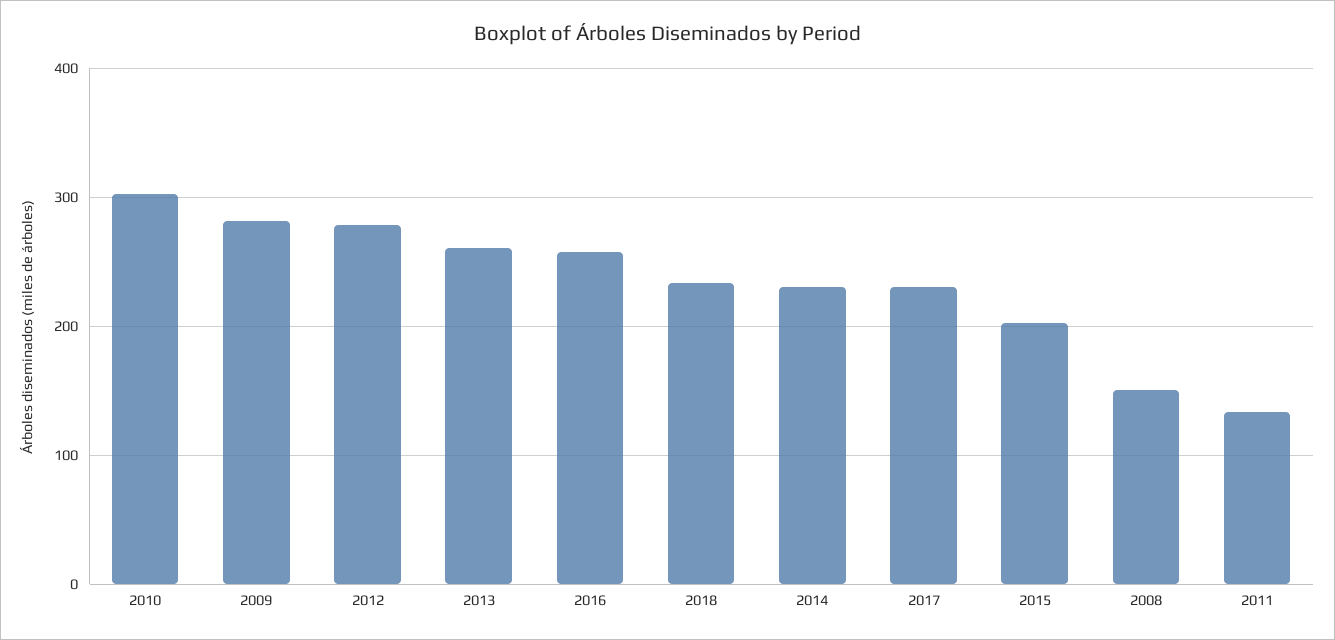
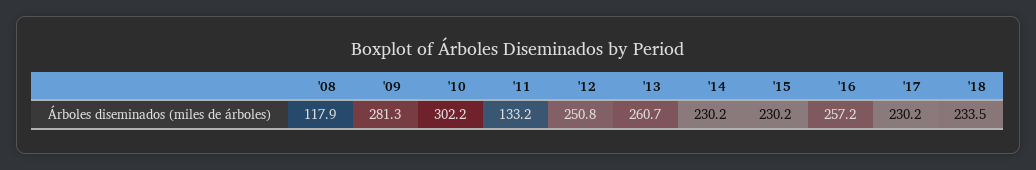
2012: 280 -> 250.8
2015: 200 -> 230.2
2008: 150 -> 117.9

